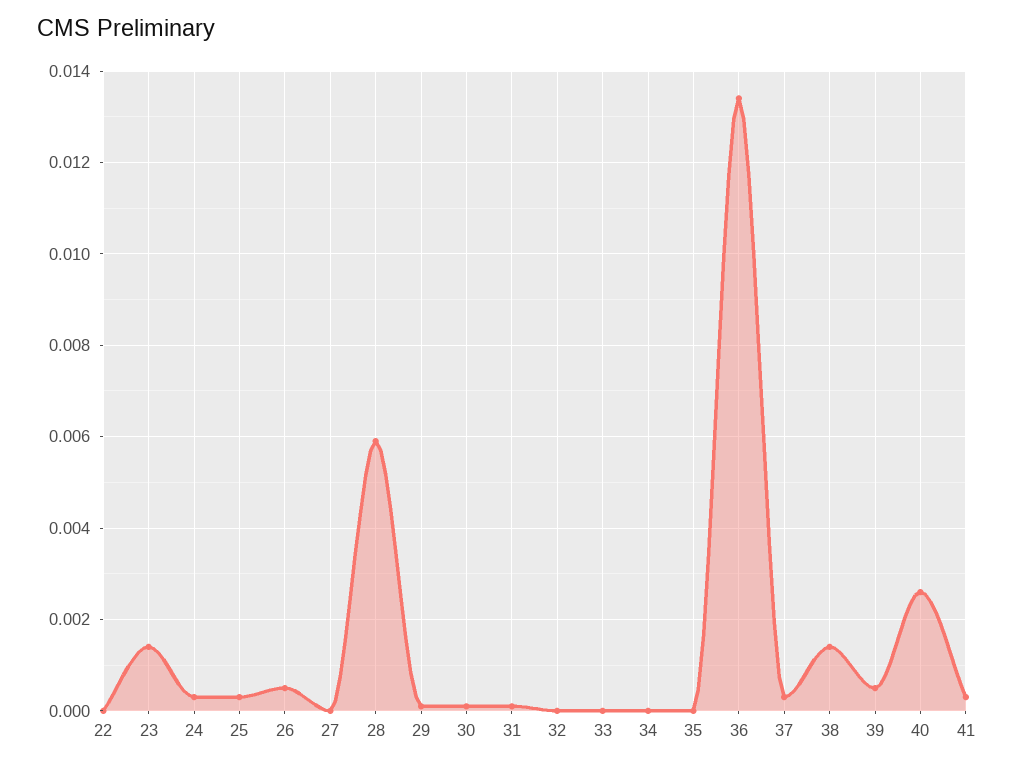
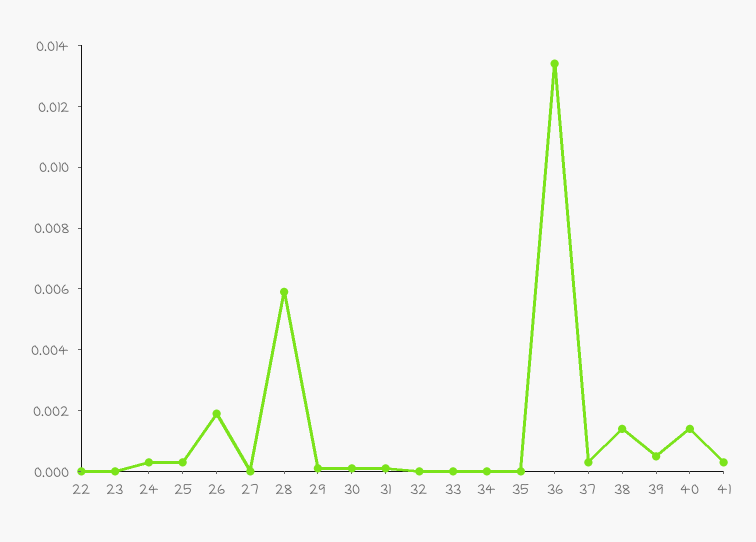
23: 0.0015 -> 0
26: 0.0005 -> 0.002
40: 0.0025 -> 0.0015

